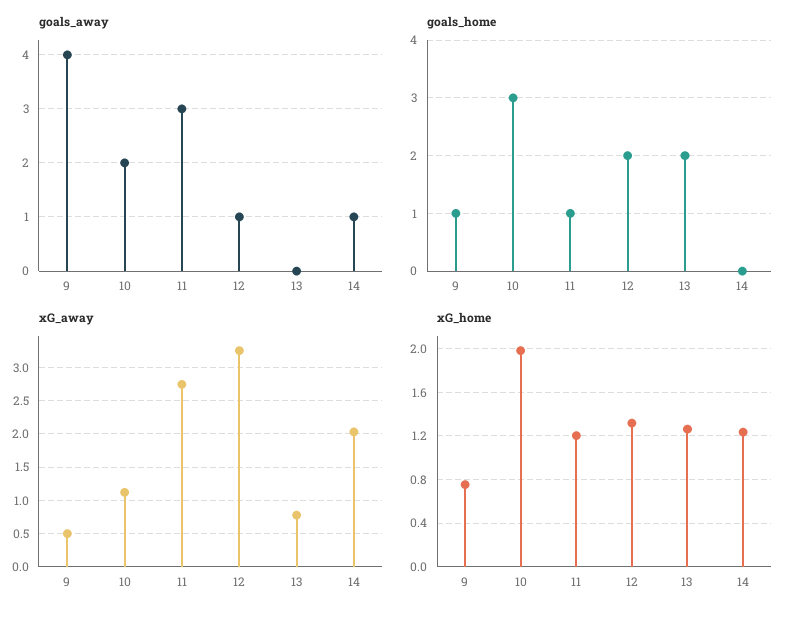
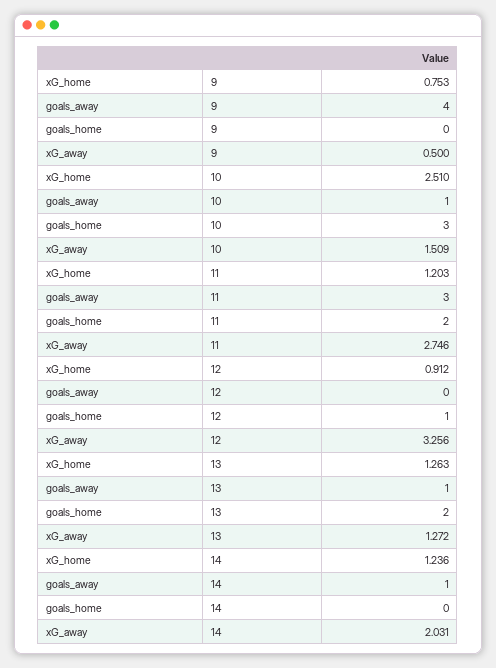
goals_away, 10: 2 -> 1
goals_away, 12: 1 -> 0
goals_away, 13: 0 -> 1
goals_home, 9: 1 -> 0
goals_home, 11: 1 -> 2
goals_home, 12: 2 -> 1
xG_away, 10: 1.1 -> 1.509
xG_away, 13: 0.8 -> 1.272
xG_home, 10: 2 -> 2.51
xG_home, 12: 1.3 -> 0.912

